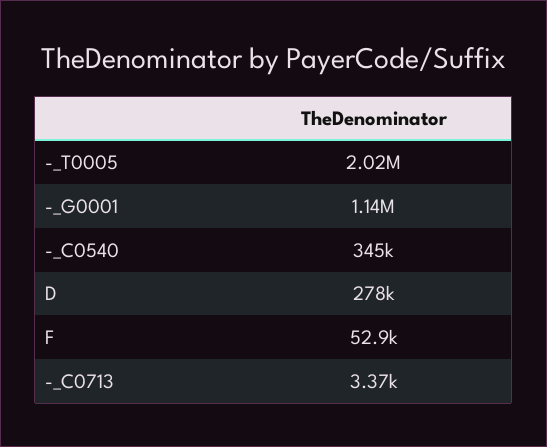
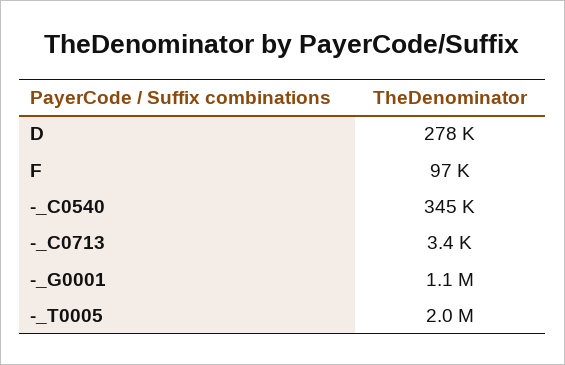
F: 52900 -> 97000

